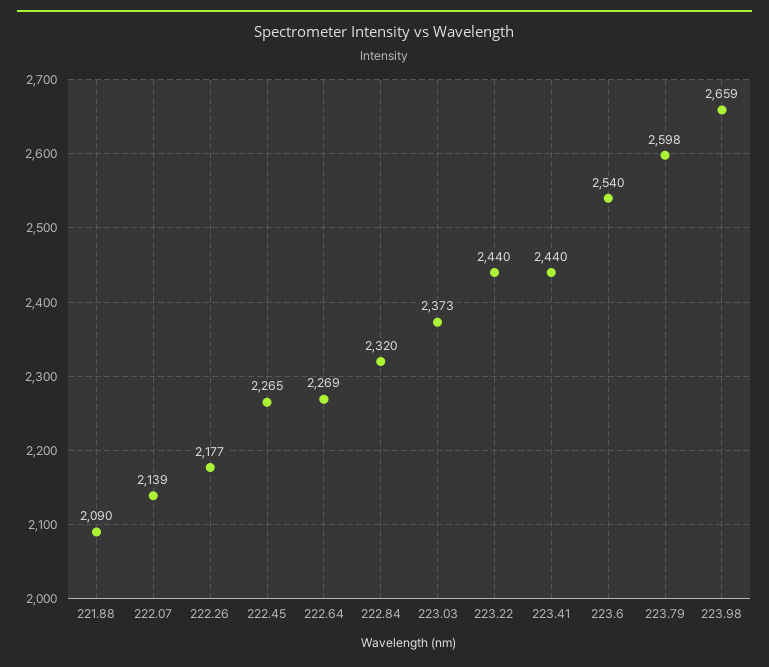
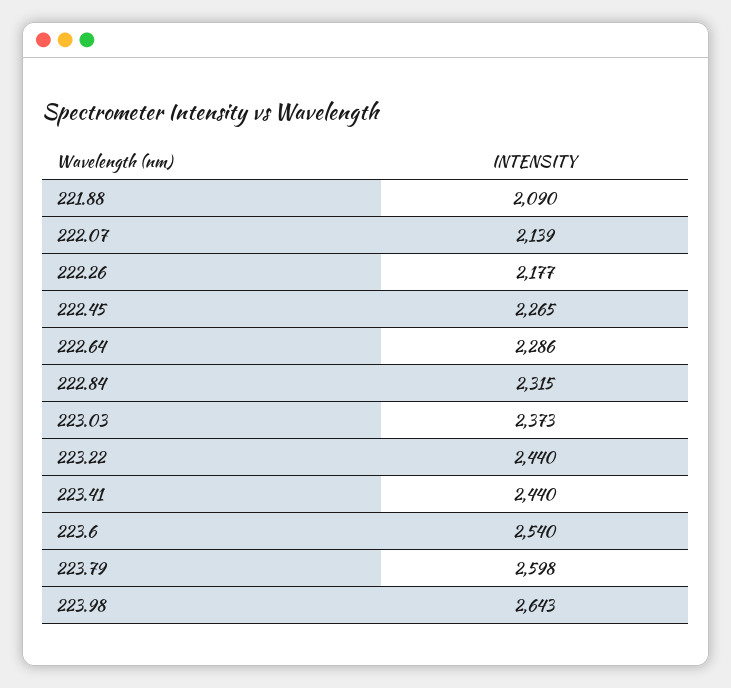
222.64: 2269 -> 2286
222.84: 2320 -> 2315
223.98: 2659 -> 2643

